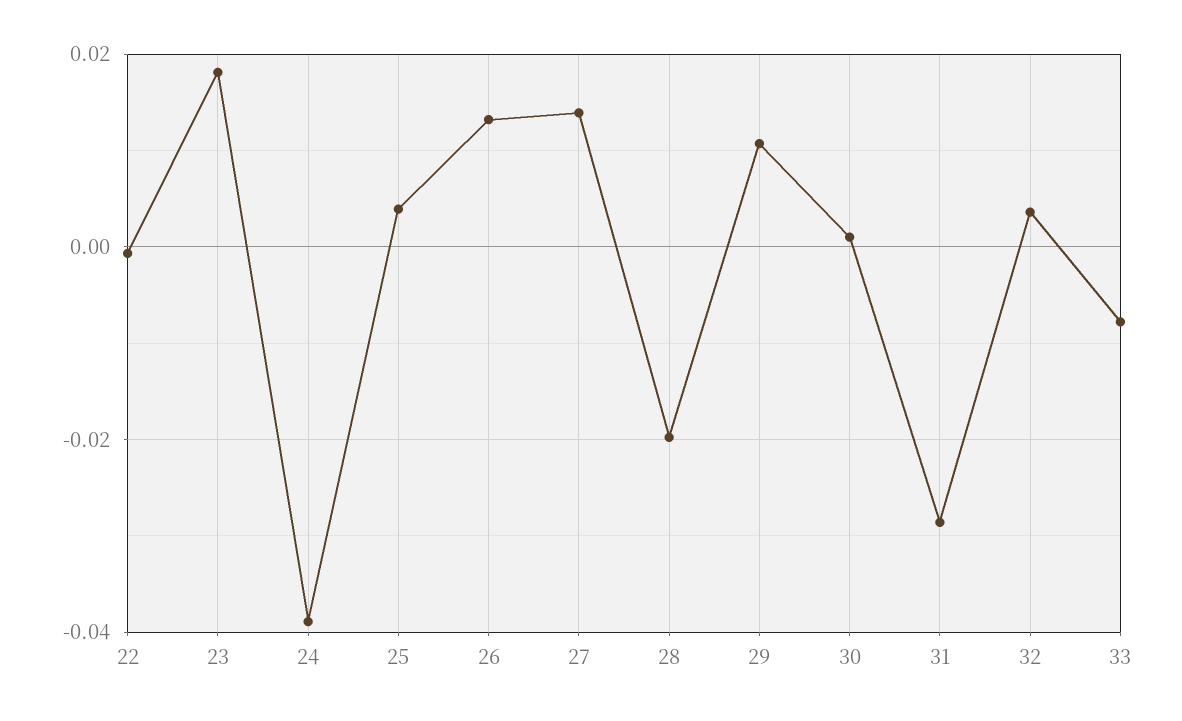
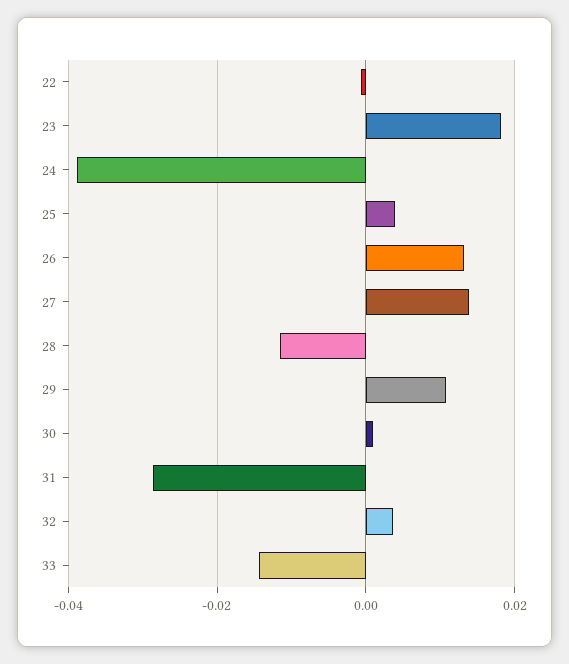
28: -0.02 -> -0.012
33: -0.008 -> -0.014

